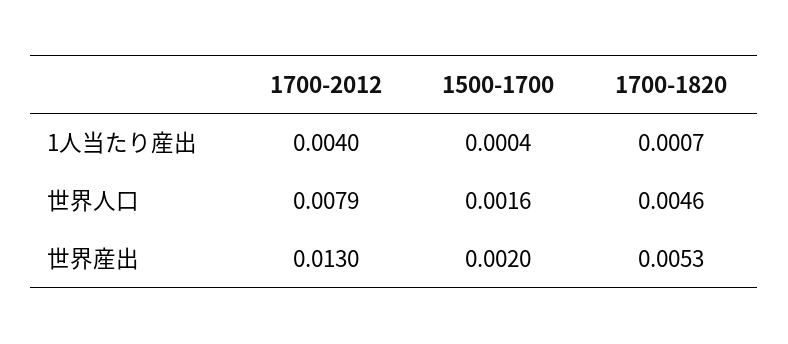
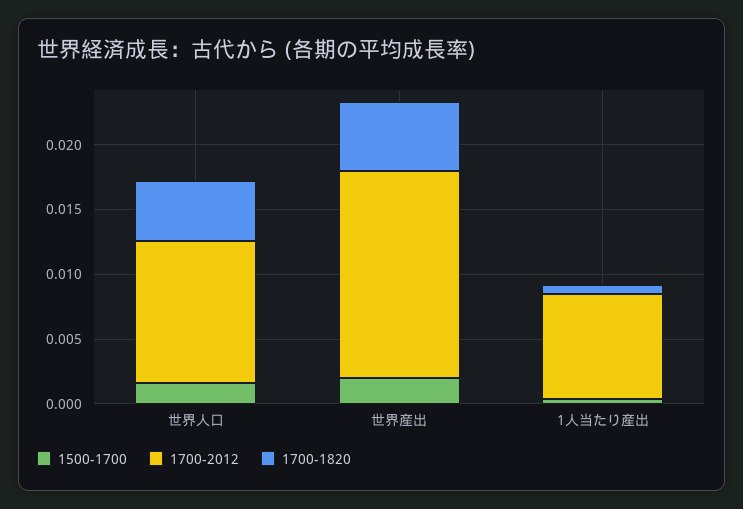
1700-2012, 1人当たり産出: 0.004 -> 0.008
1700-2012, 世界人口: 0.0079 -> 0.011
1700-2012, 世界産出: 0.013 -> 0.016

